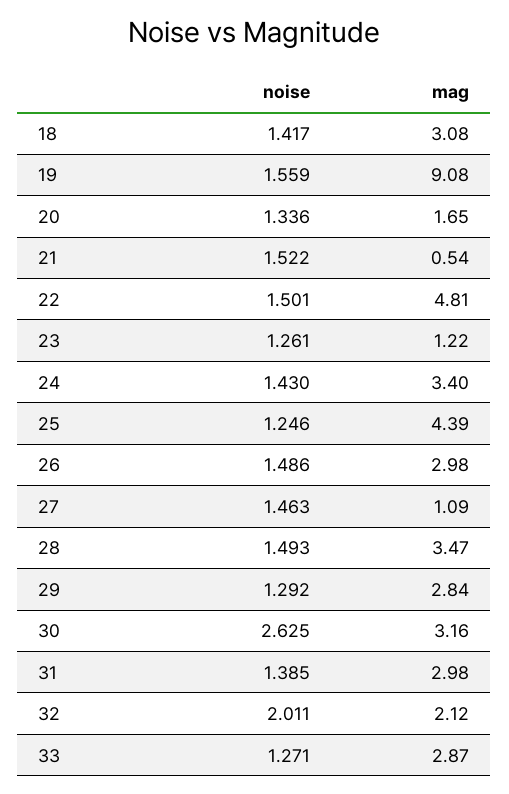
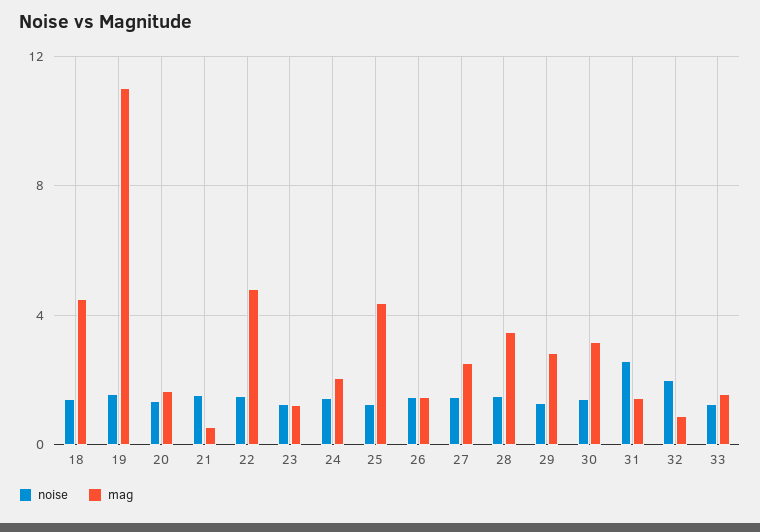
mag, 18: 3.08 -> 4.5
mag, 19: 9.08 -> 11
mag, 24: 3.4 -> 2
mag, 26: 2.98 -> 1.5
mag, 27: 1.09 -> 2.5
noise, 30: 2.625 -> 1.5
noise, 31: 1.385 -> 2.5
mag, 31: 2.98 -> 1.5
mag, 32: 2.12 -> 1
mag, 33: 2.87 -> 1.5

